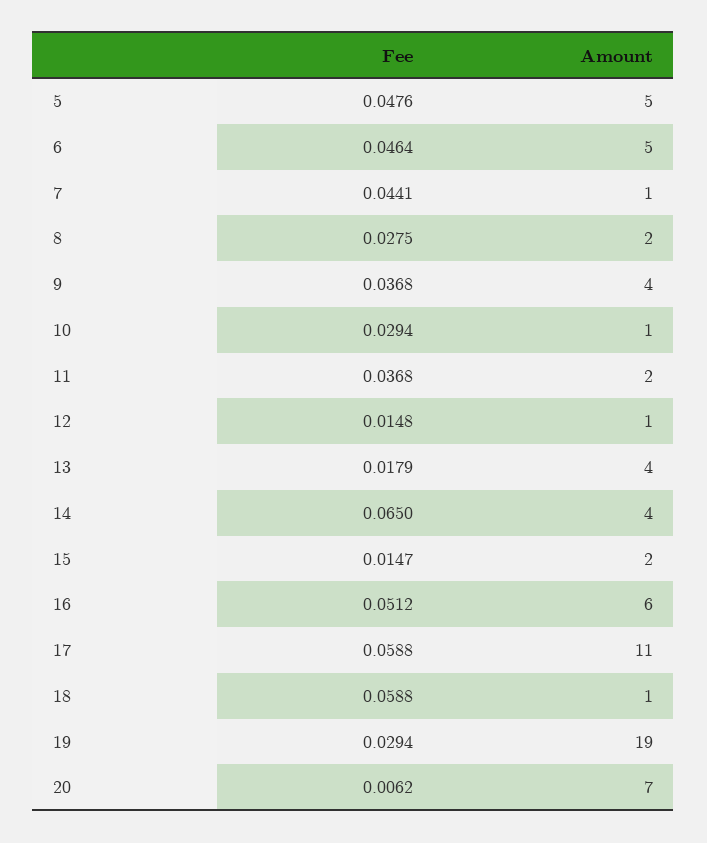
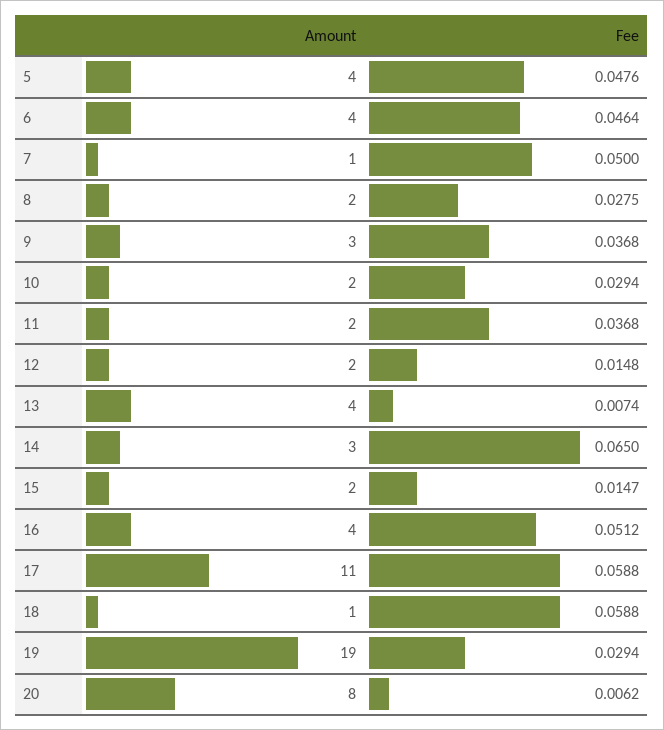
Amount, 5: 5 -> 4
Amount, 6: 5 -> 4
Fee, 7: 0.0441 -> 0.05
Amount, 9: 4 -> 3
Amount, 10: 1 -> 2
Amount, 12: 1 -> 2
Fee, 13: 0.0179 -> 0.0074
Amount, 14: 4 -> 3
Amount, 16: 6 -> 4
Amount, 20: 7 -> 8

